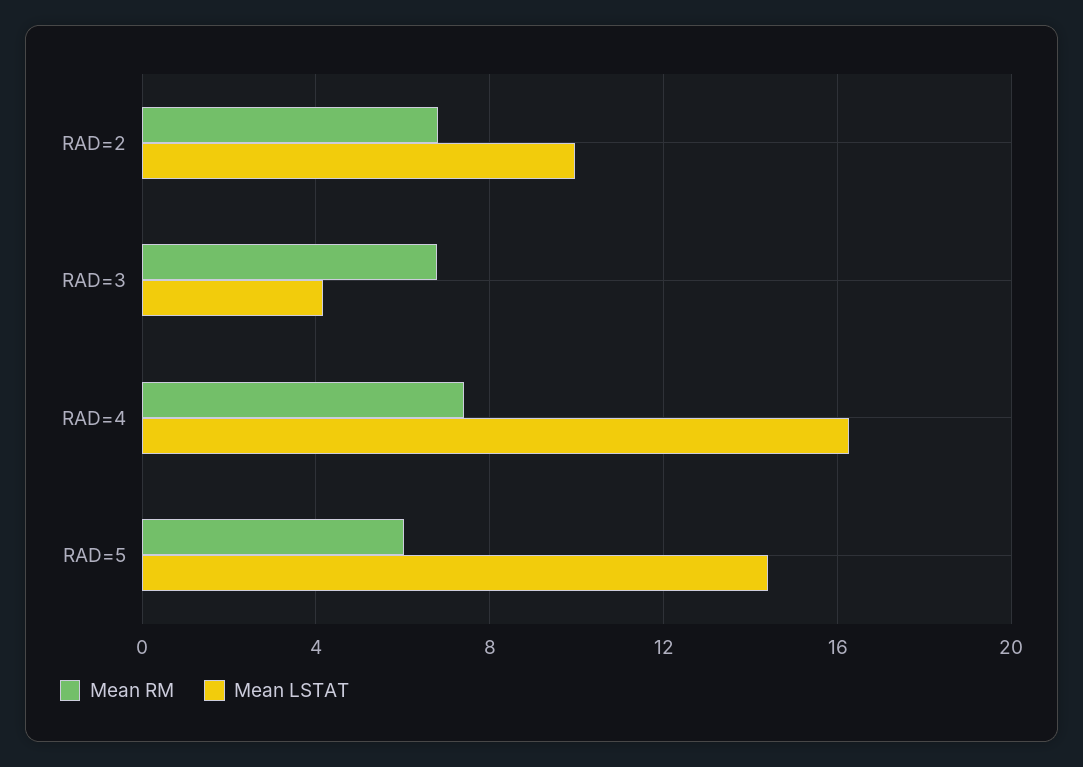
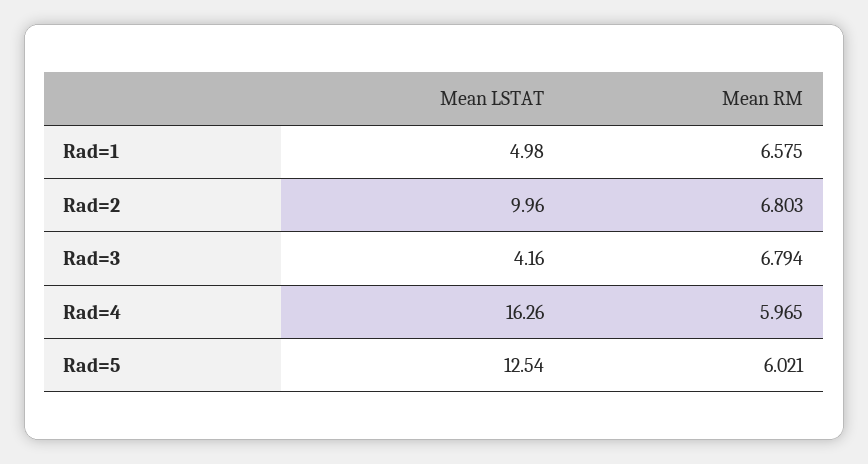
Mean RM, RAD=4: 7.5 -> 5.965
Mean LSTAT, RAD=5: 14.5 -> 12.54
Mean LSTAT, Rad=1: none -> 4.98
Mean RM, Rad=1: none -> 6.575

